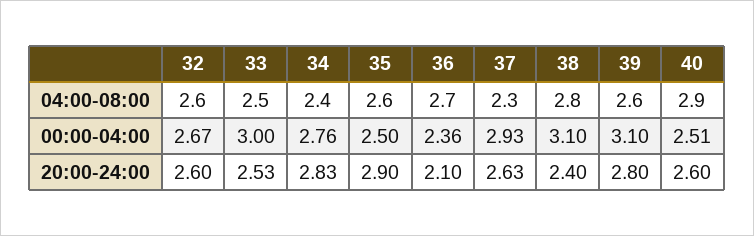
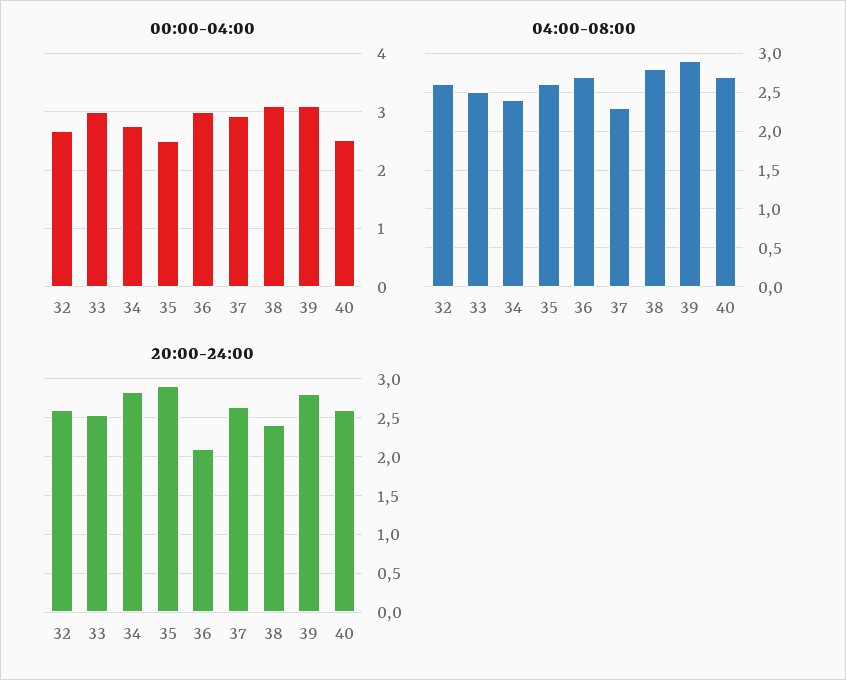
04:00-08:00, 39: 2.6 -> 2.9
04:00-08:00, 40: 2.9 -> 2.7
00:00-04:00, 36: 2.36 -> 3

